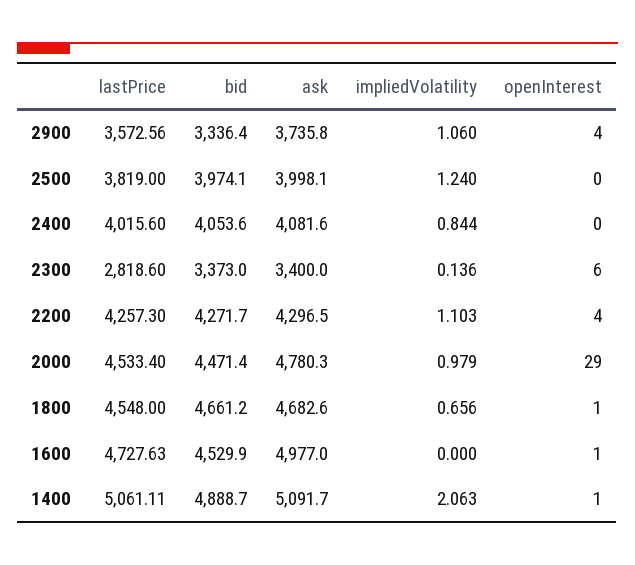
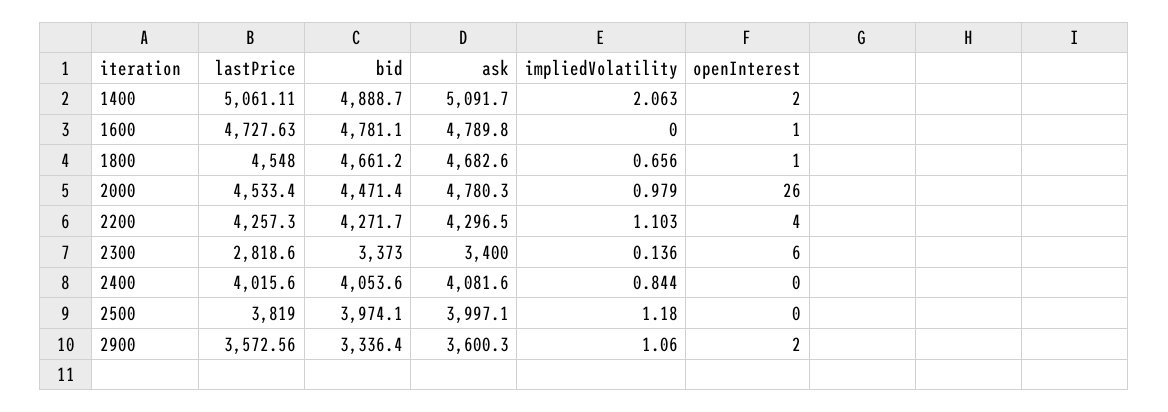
ask, 2900: 3735.8 -> 3600.3
openInterest, 2900: 4 -> 2
ask, 2500: 3998.1 -> 3997.1
impliedVolatility, 2500: 1.24 -> 1.18
openInterest, 2000: 29 -> 26
bid, 1600: 4529.9 -> 4781.1
ask, 1600: 4977 -> 4789.8
openInterest, 1400: 1 -> 2

